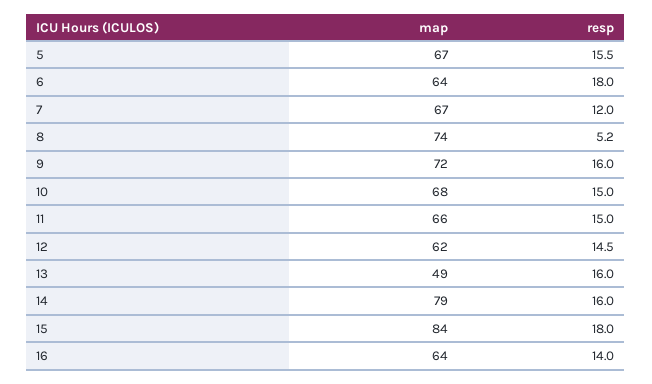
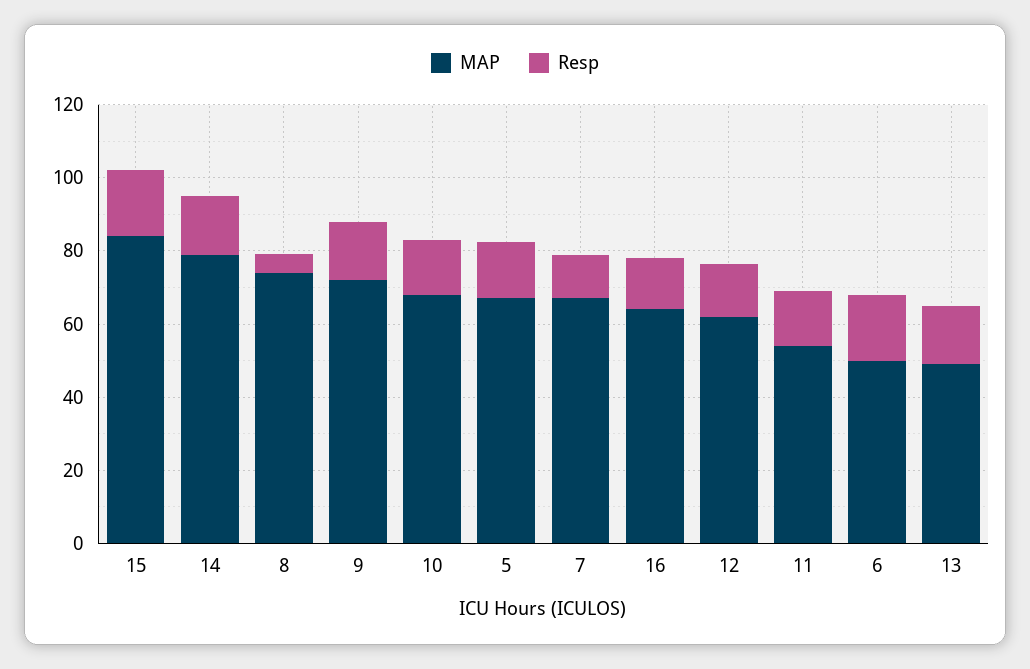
map, 6: 64 -> 50
map, 11: 66 -> 55

